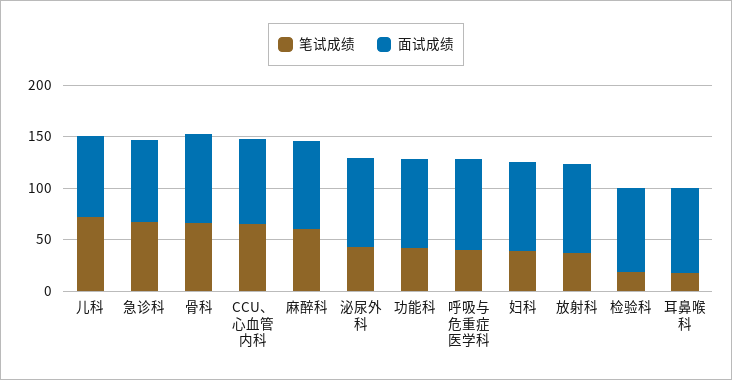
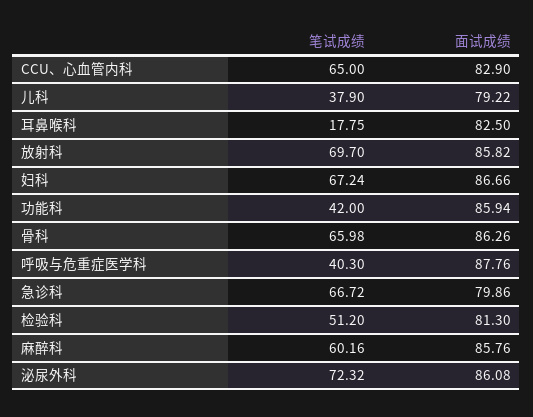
笔试成绩, 儿科: 70 -> 37.9
笔试成绩, 泌尿外科: 40 -> 72.32
笔试成绩, 妇科: 40 -> 67.24
笔试成绩, 放射科: 40 -> 69.7
笔试成绩, 检验科: 20 -> 51.2

